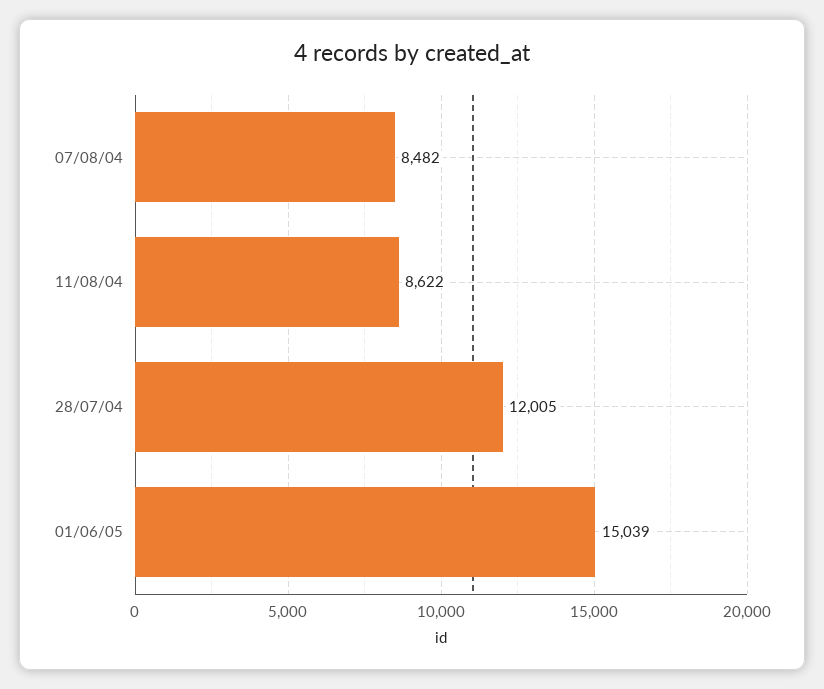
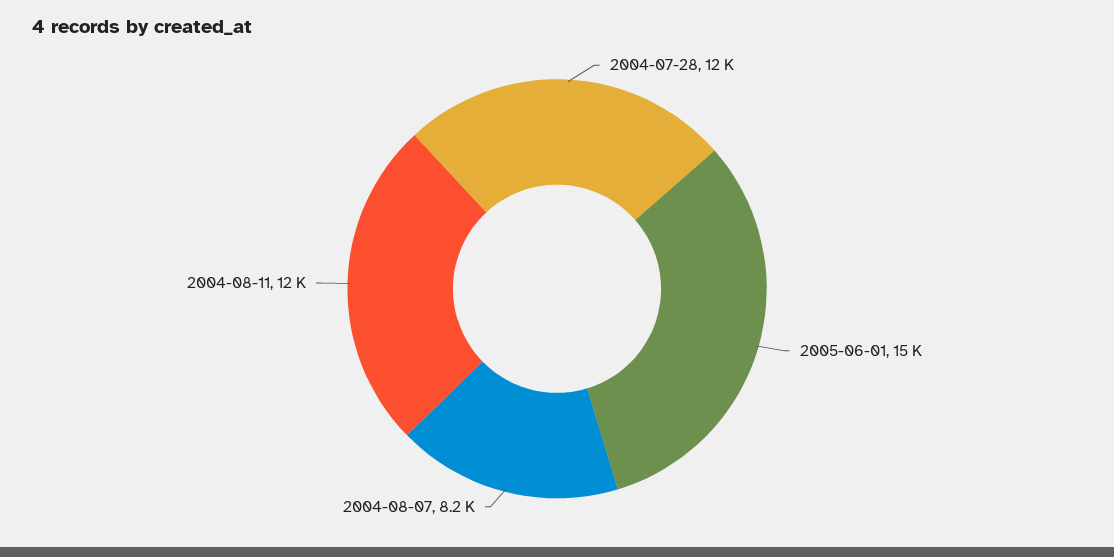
07/08/04: 8482 -> 8200
11/08/04: 8622 -> 12000

